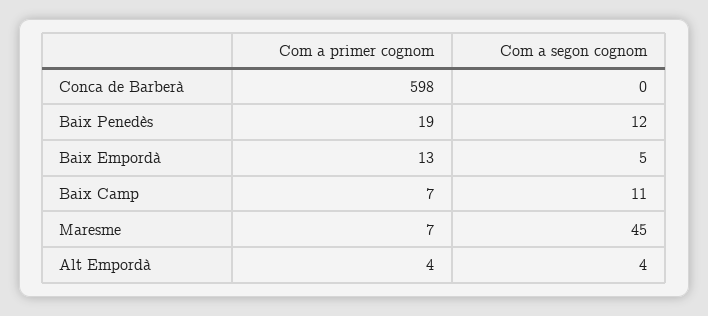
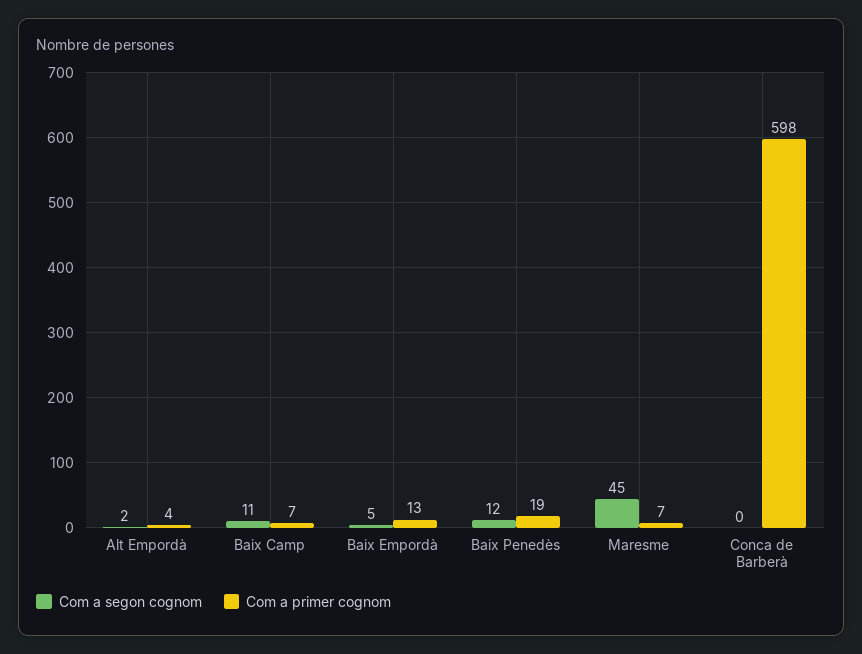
Com a segon cognom, Alt Empordà: 4 -> 2

